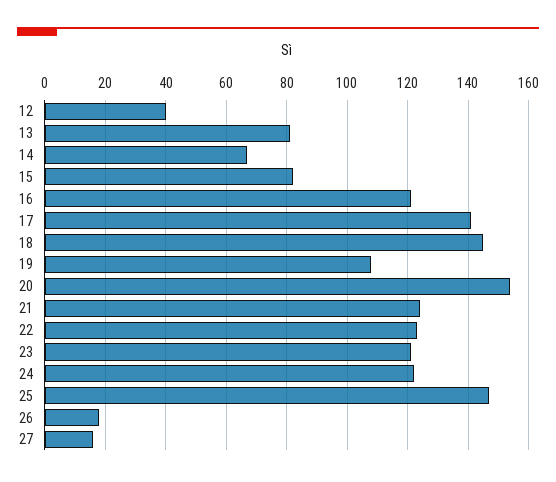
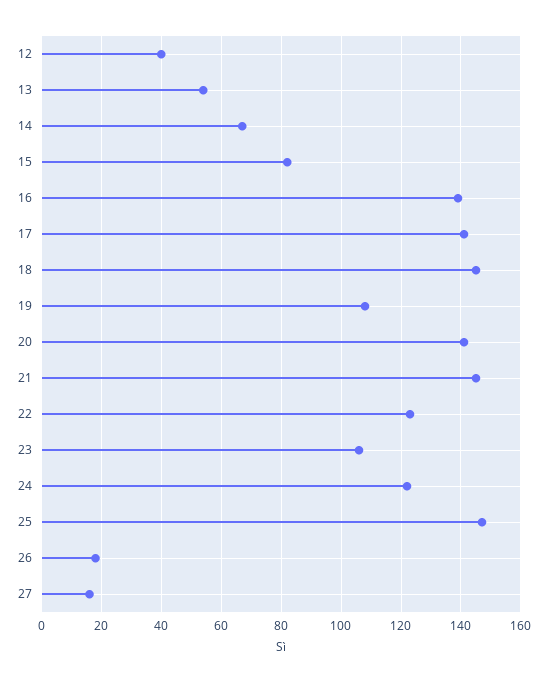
13: 80 -> 55
16: 120 -> 140
20: 155 -> 140
21: 125 -> 145
23: 120 -> 105

